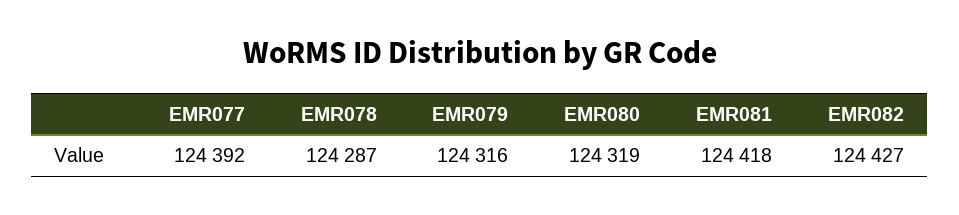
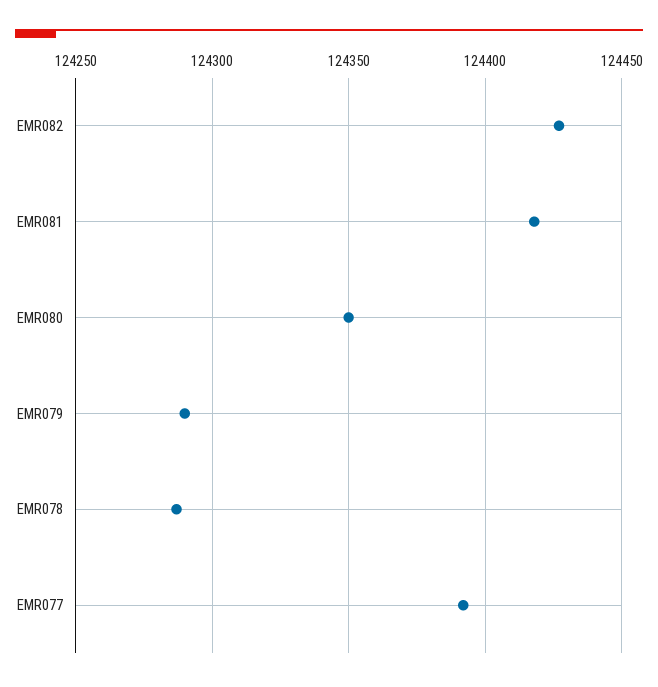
EMR079: 124316 -> 124290
EMR080: 124319 -> 124350

